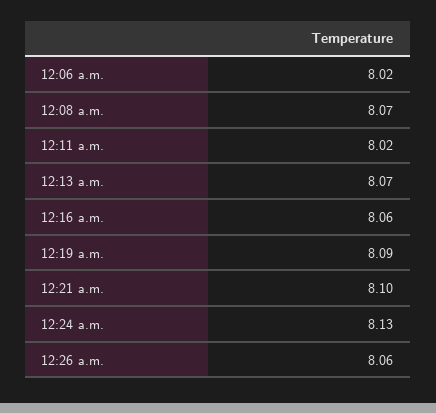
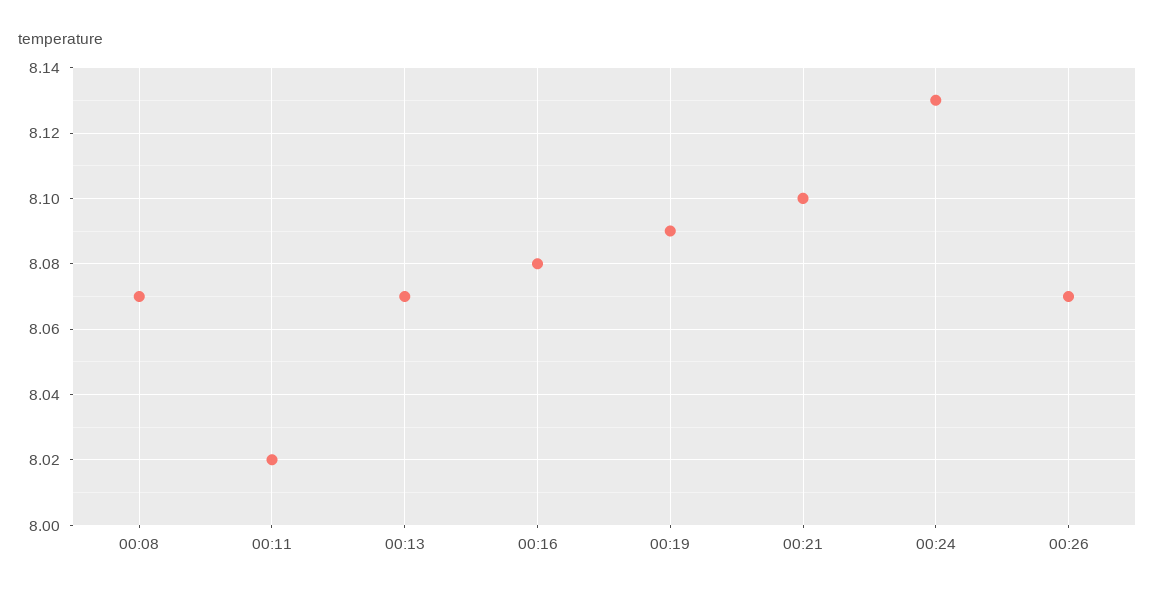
12:06 a.m.: 8.02 -> none
12:16 a.m.: 8.06 -> 8.08
12:26 a.m.: 8.06 -> 8.07

